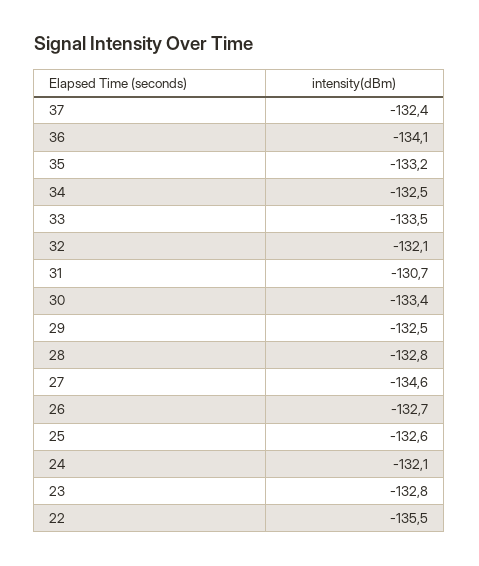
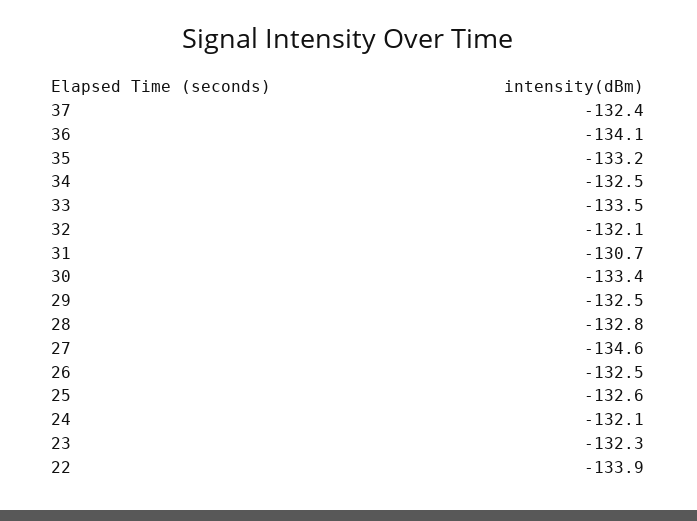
26: -132.7 -> -132.5
23: -132.8 -> -132.3
22: -135.5 -> -133.9

